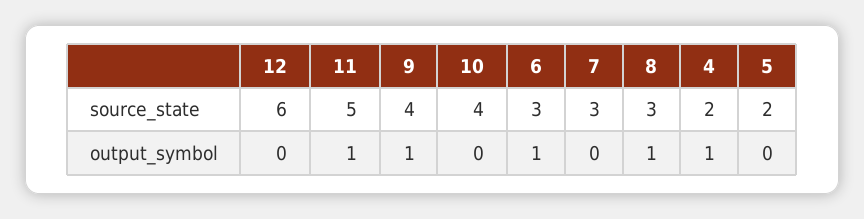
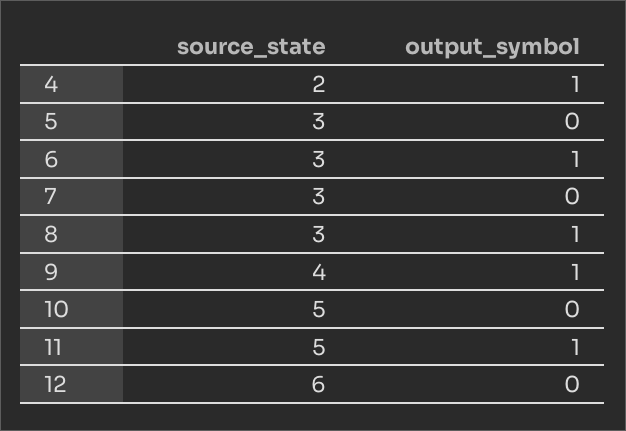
10, source_state: 4 -> 5
5, source_state: 2 -> 3

